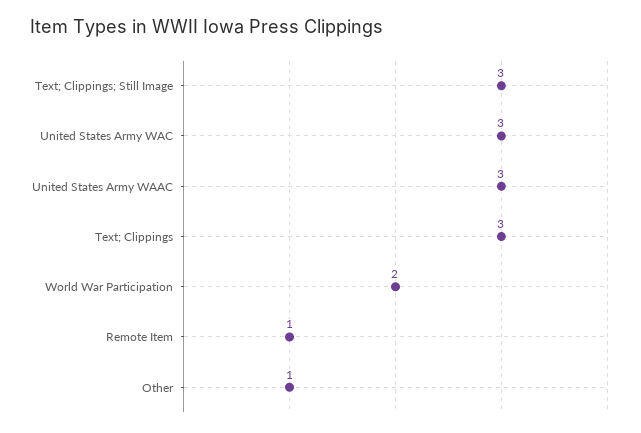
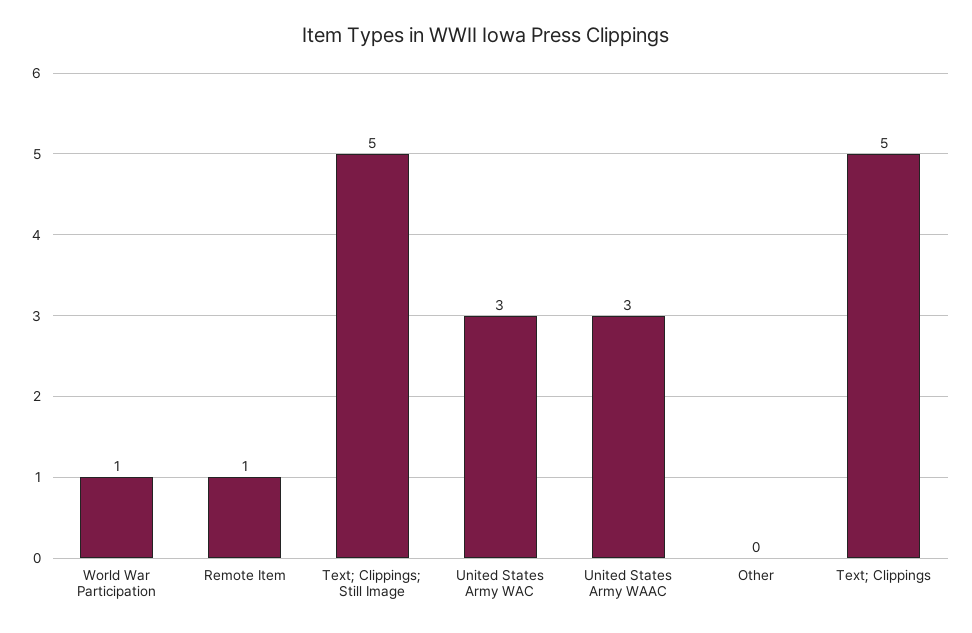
Text; Clippings; Still Image: 3 -> 5
Text; Clippings: 3 -> 5
World War Participation: 2 -> 1
Other: 1 -> 0

